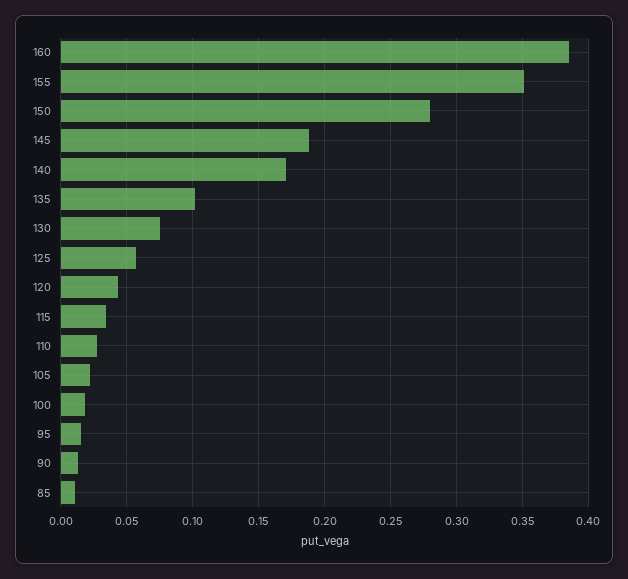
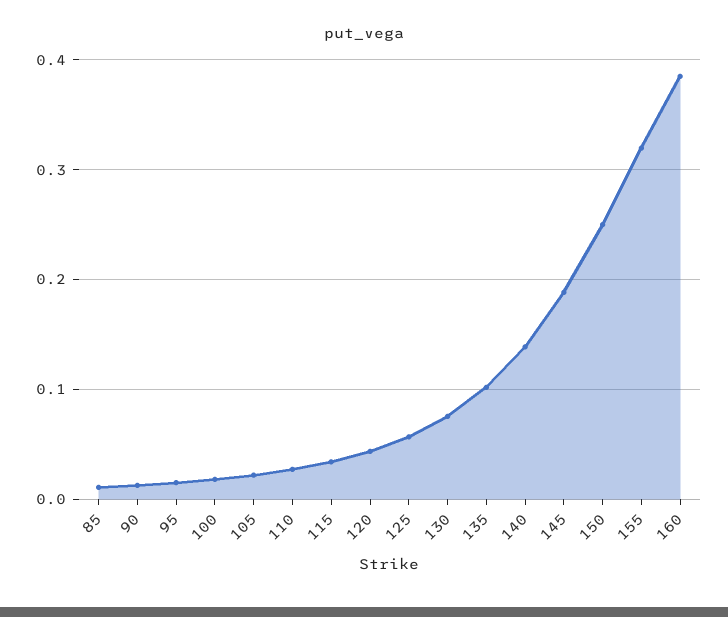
155: 0.35 -> 0.32
150: 0.28 -> 0.25
140: 0.17 -> 0.14

